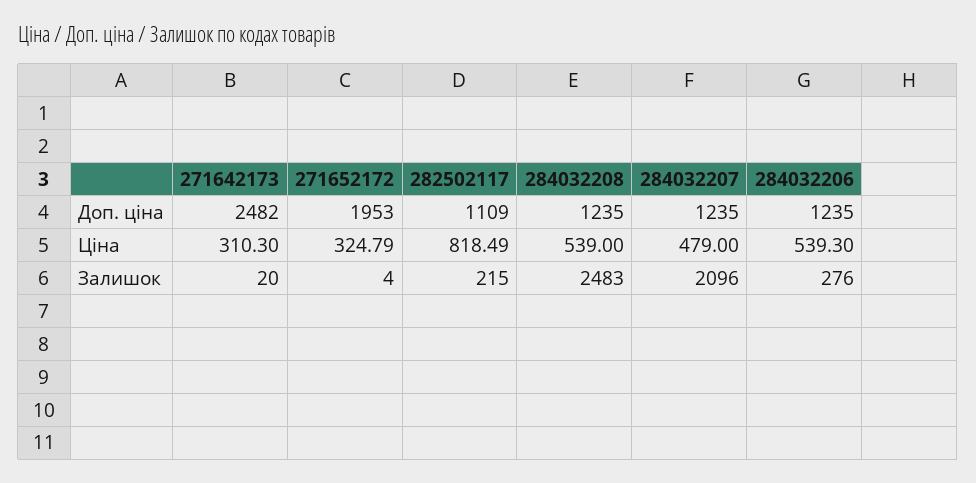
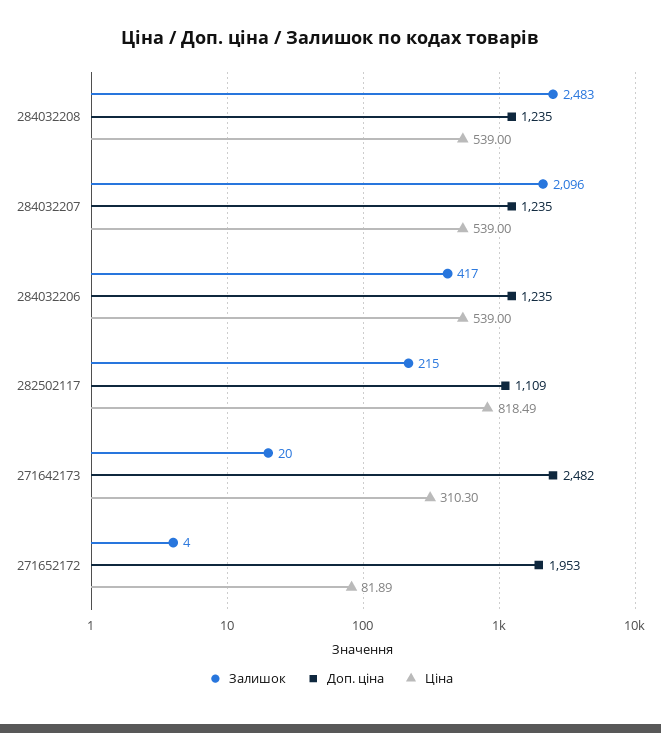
Ціна, 271652172: 324.79 -> 81.89
Ціна, 284032207: 479 -> 539
Ціна, 284032206: 539.3 -> 539
Залишок, 284032206: 276 -> 417

